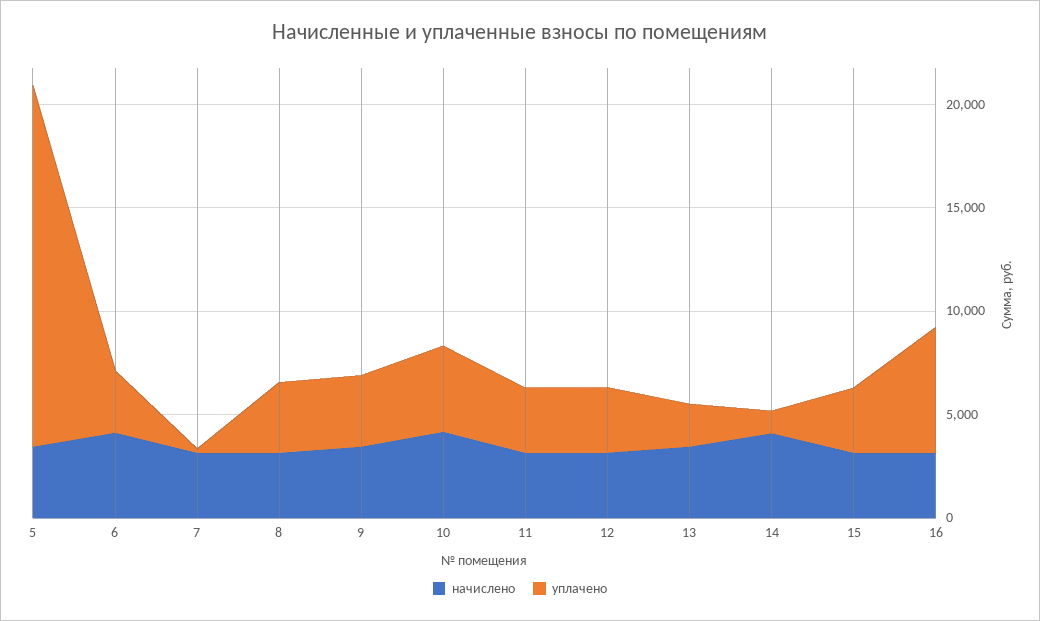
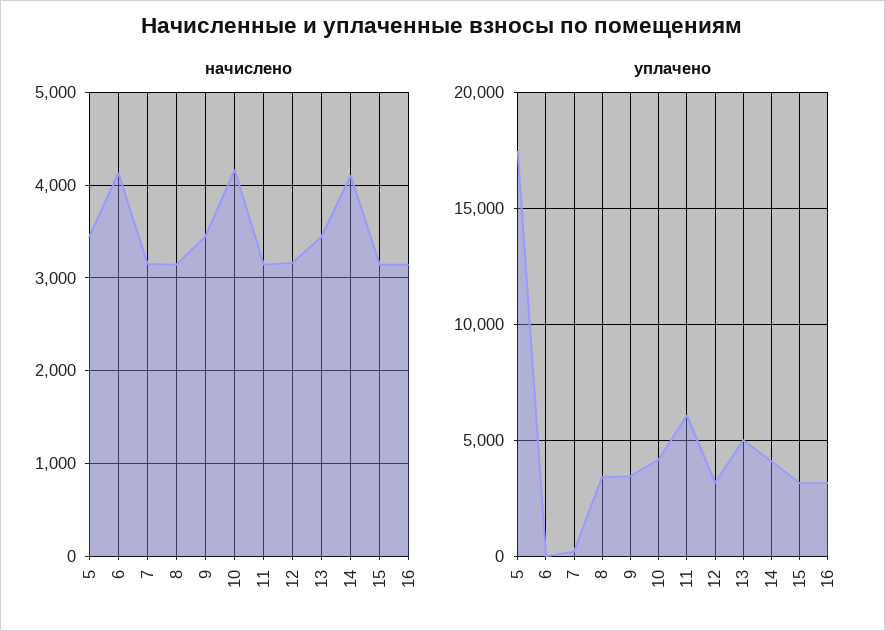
уплачено, 6: 3000 -> 0
уплачено, 11: 3000 -> 6000
уплачено, 13: 2000 -> 5000
уплачено, 14: 1000 -> 4000
уплачено, 16: 6000 -> 3000

